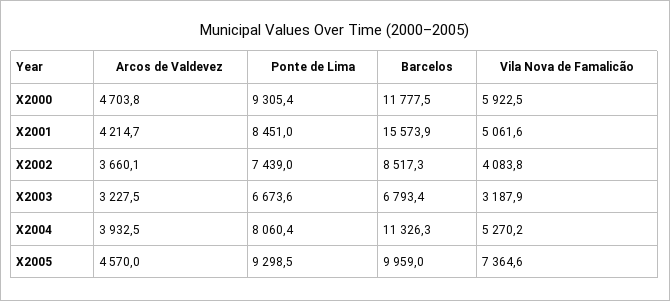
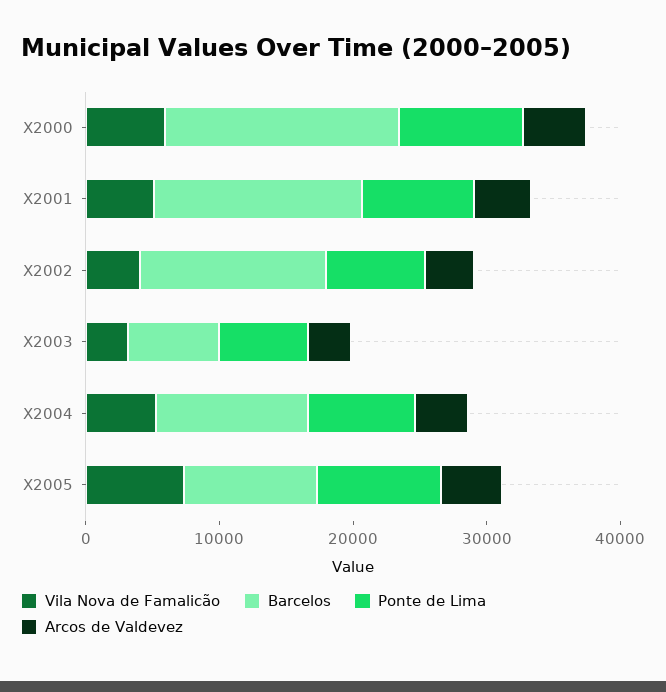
Barcelos, X2000: 11777.5 -> 18000
Barcelos, X2002: 8517.3 -> 14000

